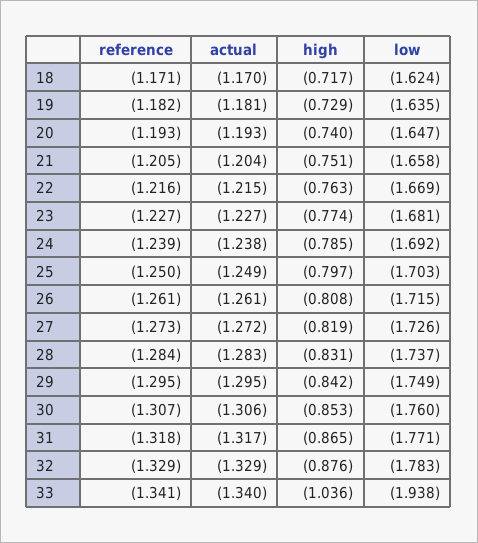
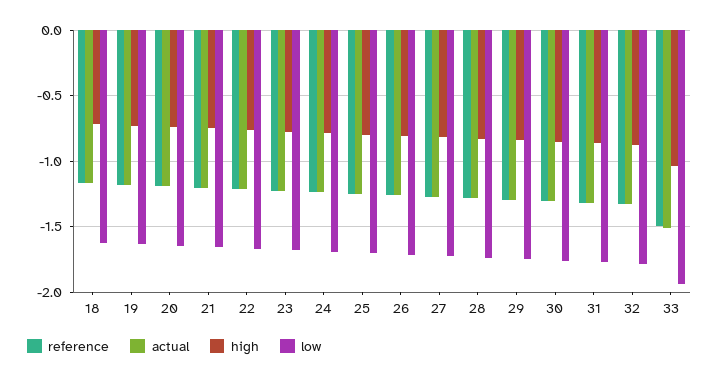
reference, 33: -1.341 -> -1.5
actual, 33: -1.34 -> -1.5

